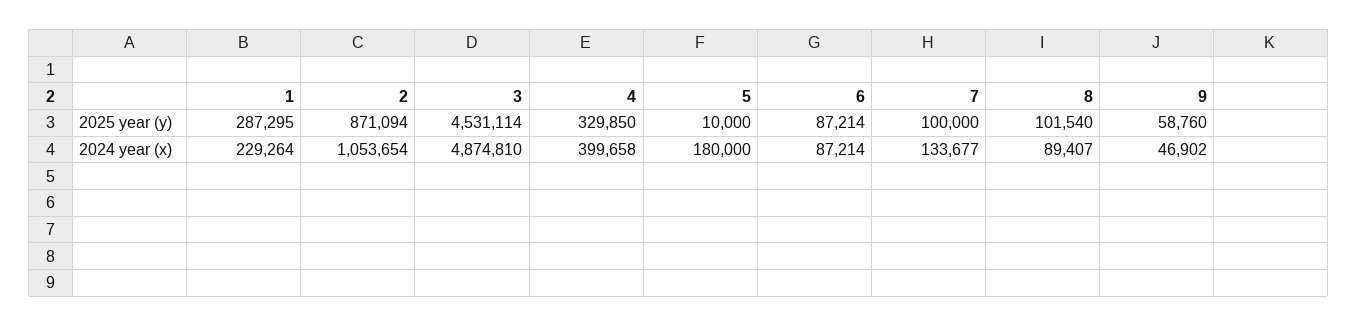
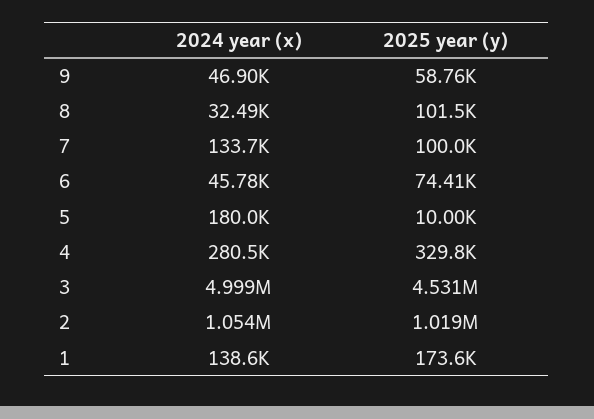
1, 2025 year (y): 287295 -> 173600
2, 2025 year (y): 871094 -> 1019000
6, 2025 year (y): 87214 -> 74410
1, 2024 year (x): 229264 -> 138600
3, 2024 year (x): 4874810 -> 4999000
4, 2024 year (x): 399658 -> 280500
6, 2024 year (x): 87214 -> 45780
8, 2024 year (x): 89407 -> 32490

